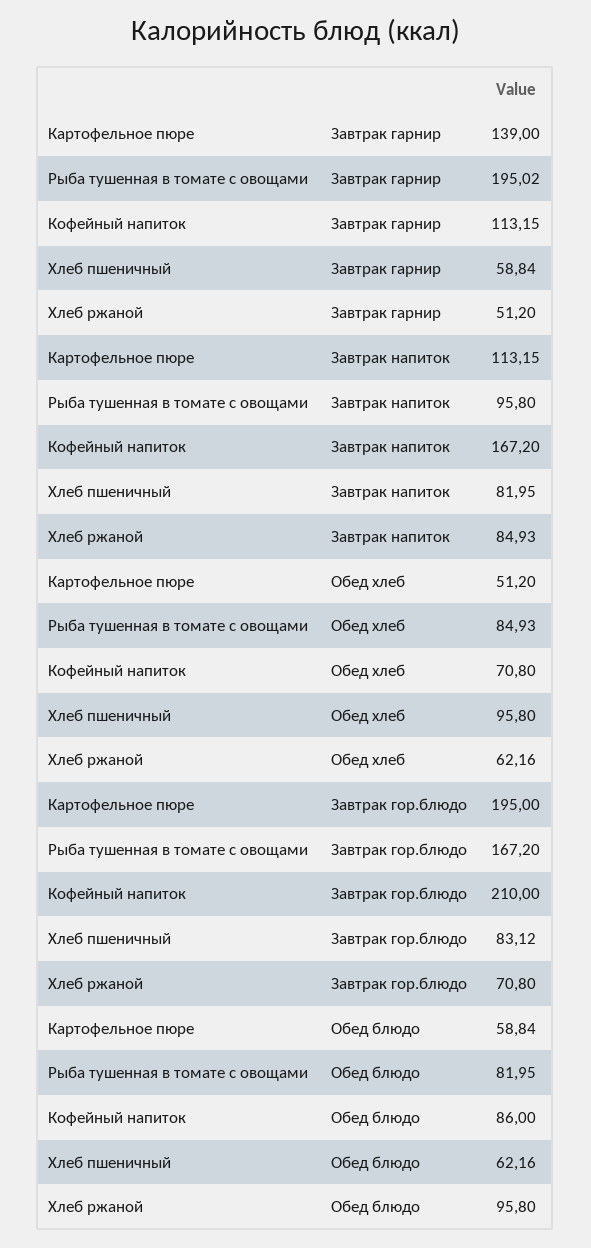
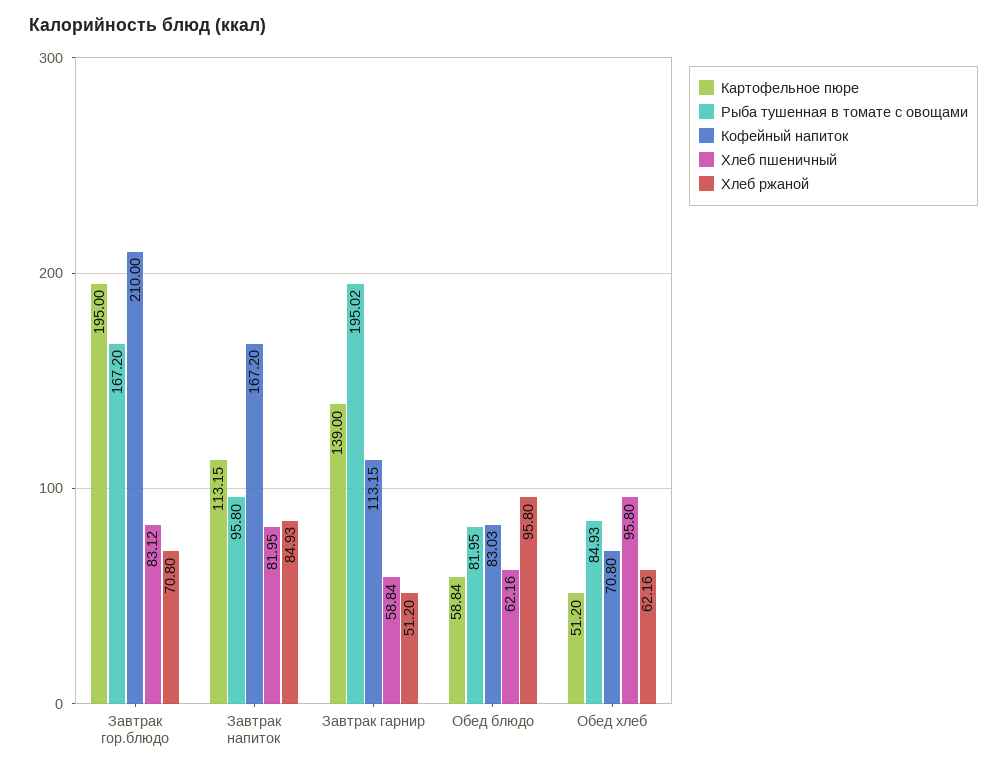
Кофейный напиток, Обед блюдо: 86 -> 83.03

